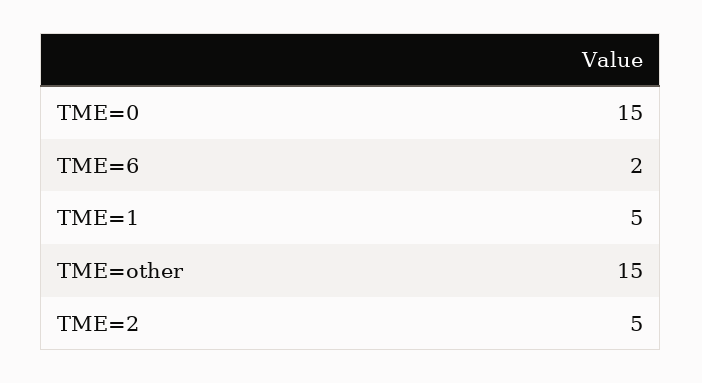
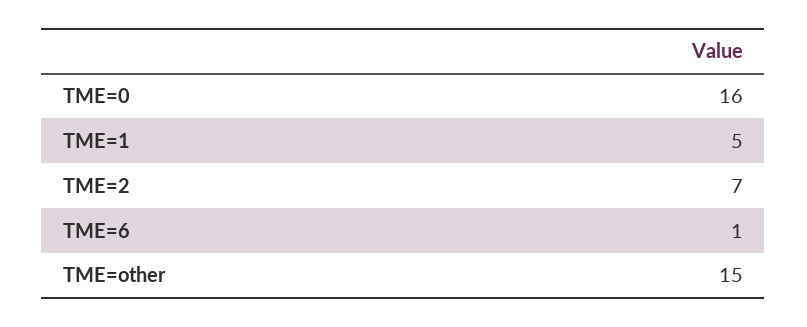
TME=0: 15 -> 16
TME=6: 2 -> 1
TME=2: 5 -> 7

